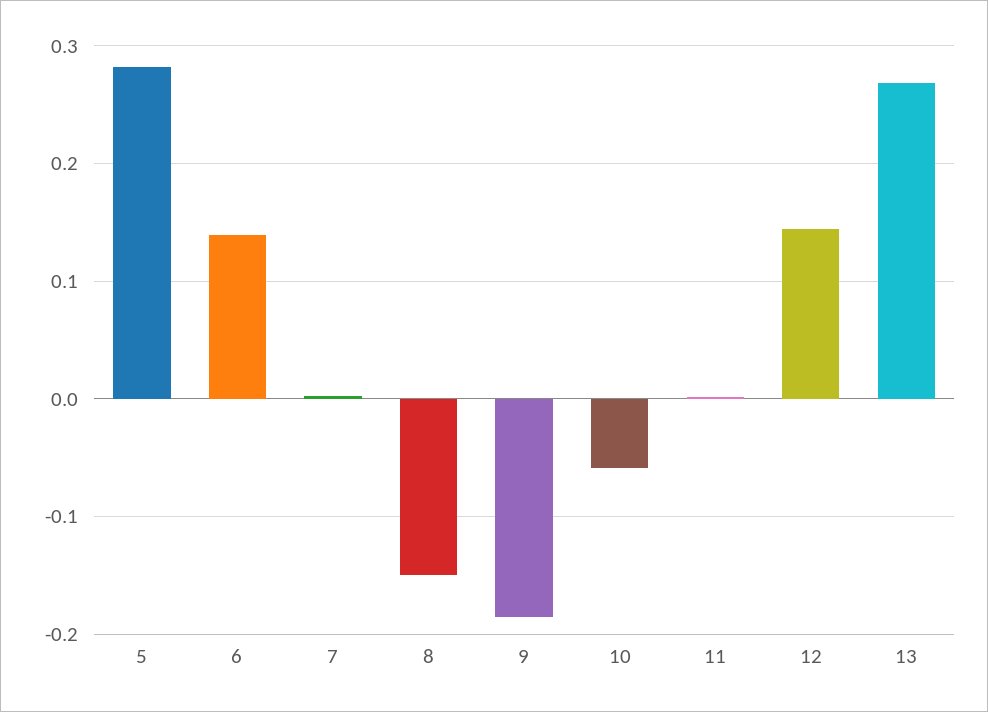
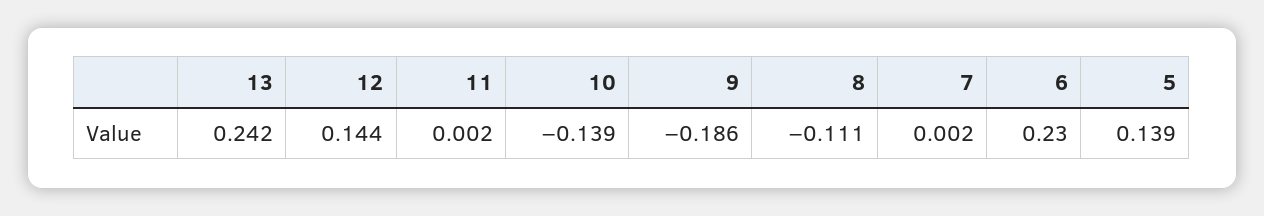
5: 0.28 -> 0.139
6: 0.14 -> 0.23
8: -0.15 -> -0.111
10: -0.06 -> -0.139
13: 0.27 -> 0.242

